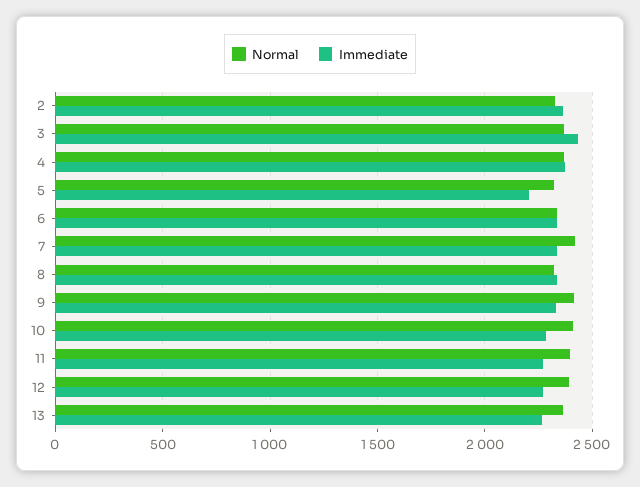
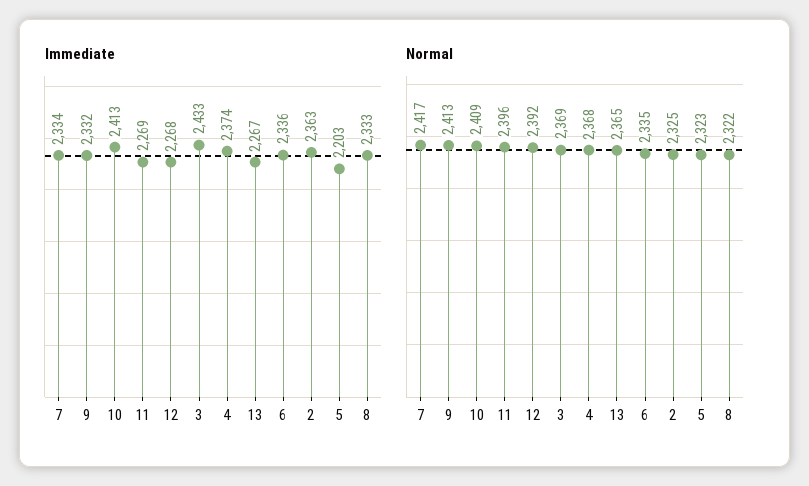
Immediate, 10: 2300 -> 2413

